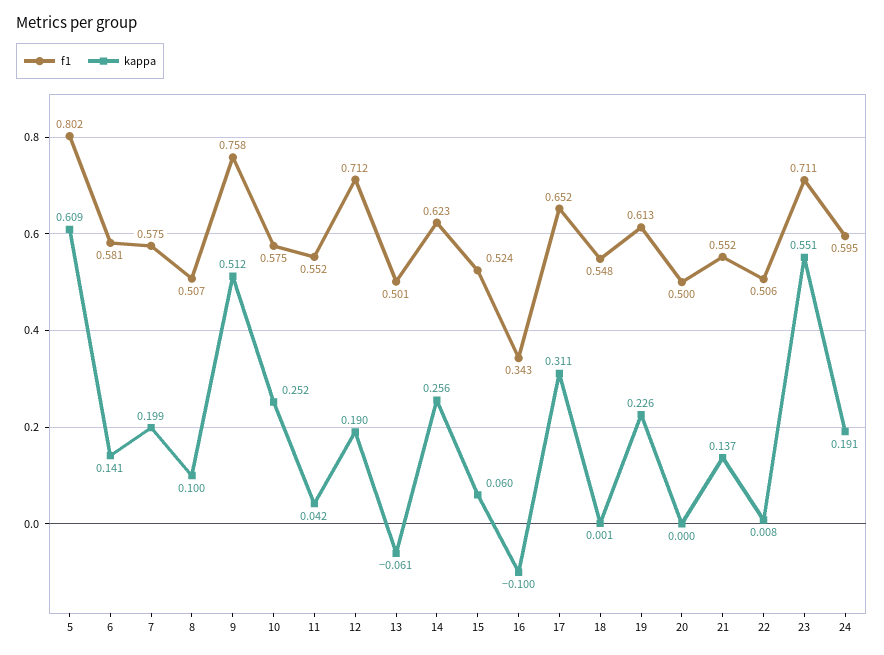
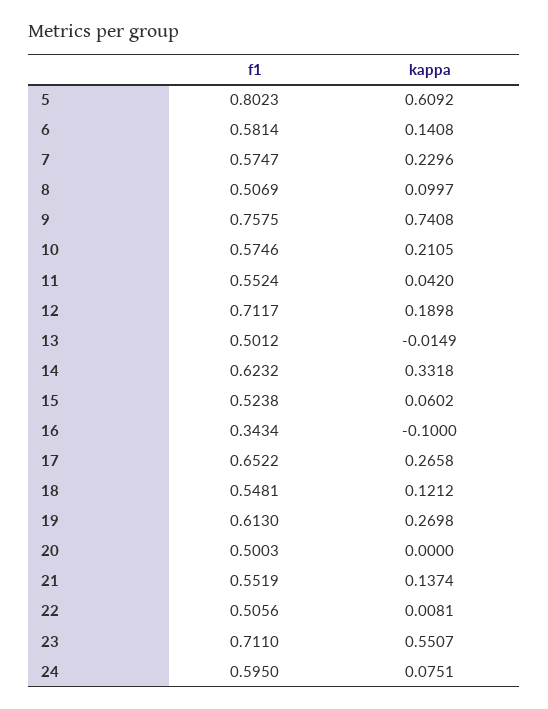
kappa, 7: 0.199 -> 0.2296
kappa, 9: 0.512 -> 0.7408
kappa, 10: 0.252 -> 0.2105
kappa, 13: -0.061 -> -0.0149
kappa, 14: 0.256 -> 0.3318
kappa, 17: 0.311 -> 0.2658
kappa, 18: 0.001 -> 0.1212
kappa, 19: 0.226 -> 0.2698
kappa, 24: 0.191 -> 0.0751

